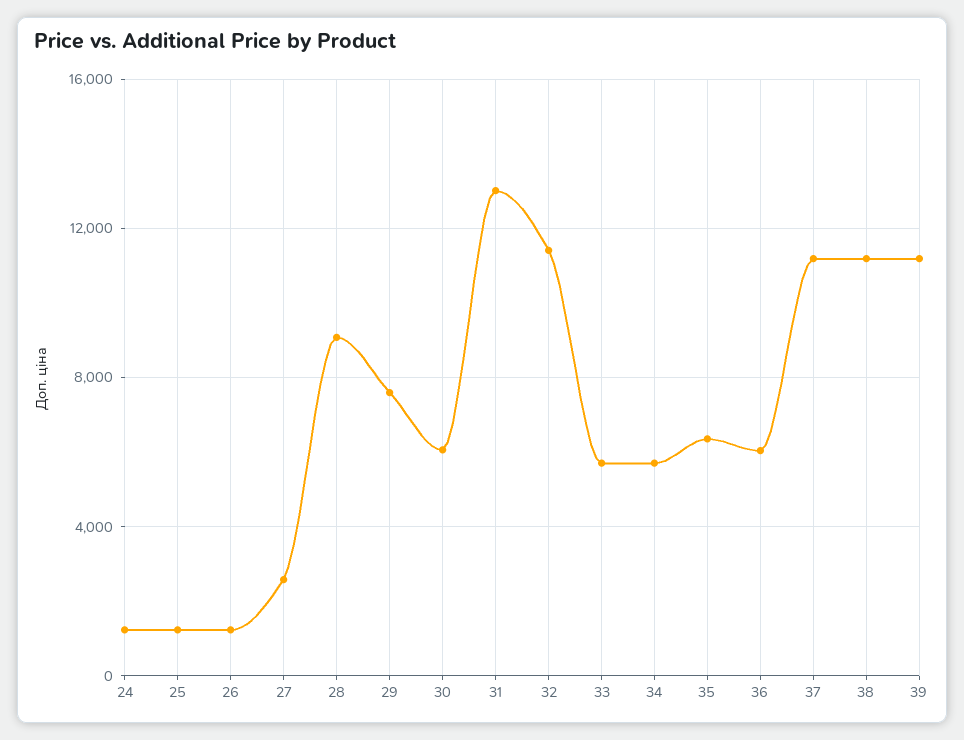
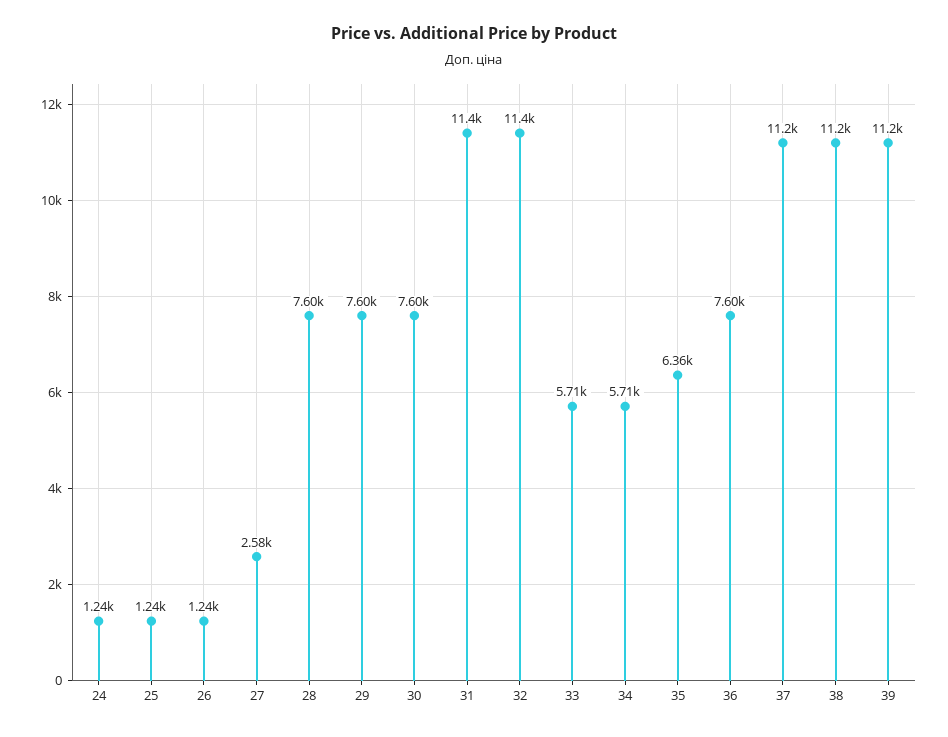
28: 9000 -> 7600
30: 6000 -> 7600
31: 13000 -> 11400
36: 6000 -> 7600

